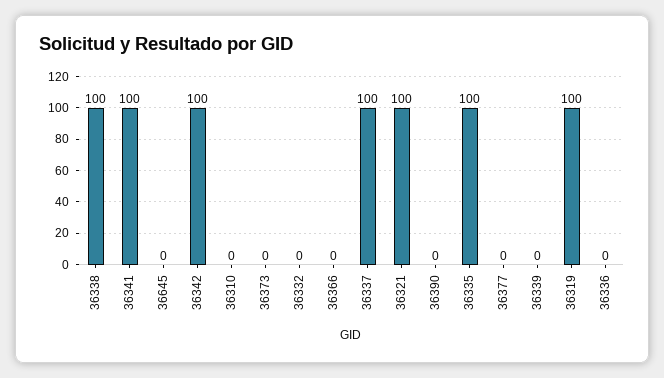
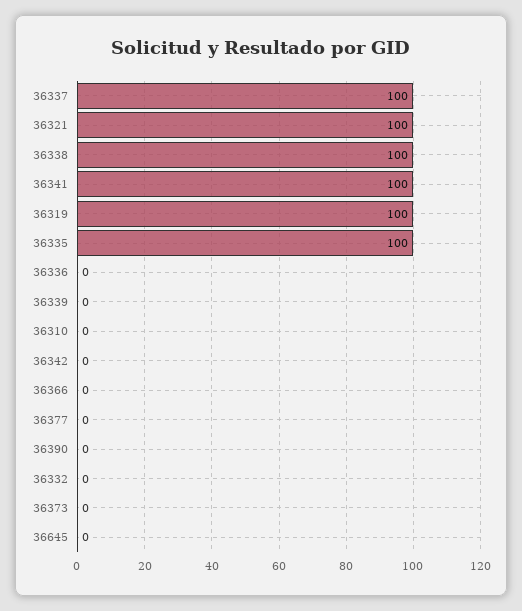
36342: 100 -> 0

